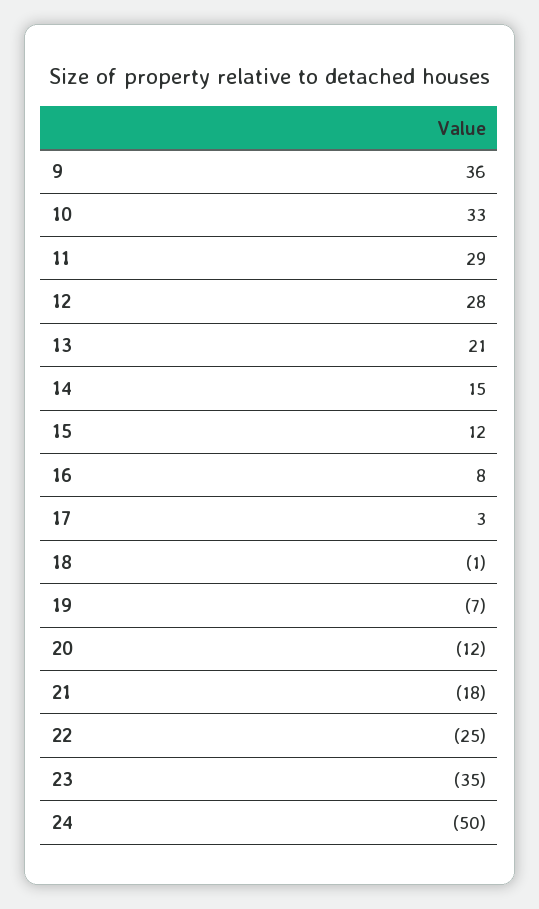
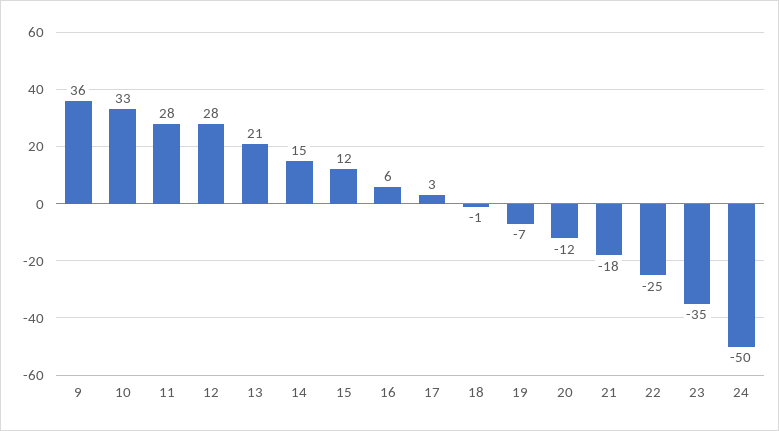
11: 29 -> 28
16: 8 -> 6

